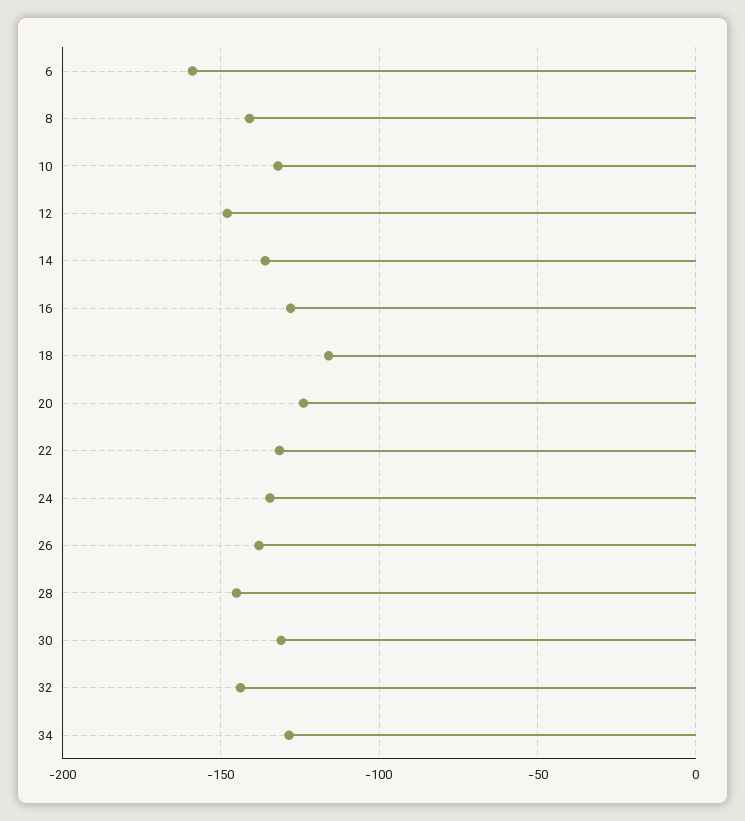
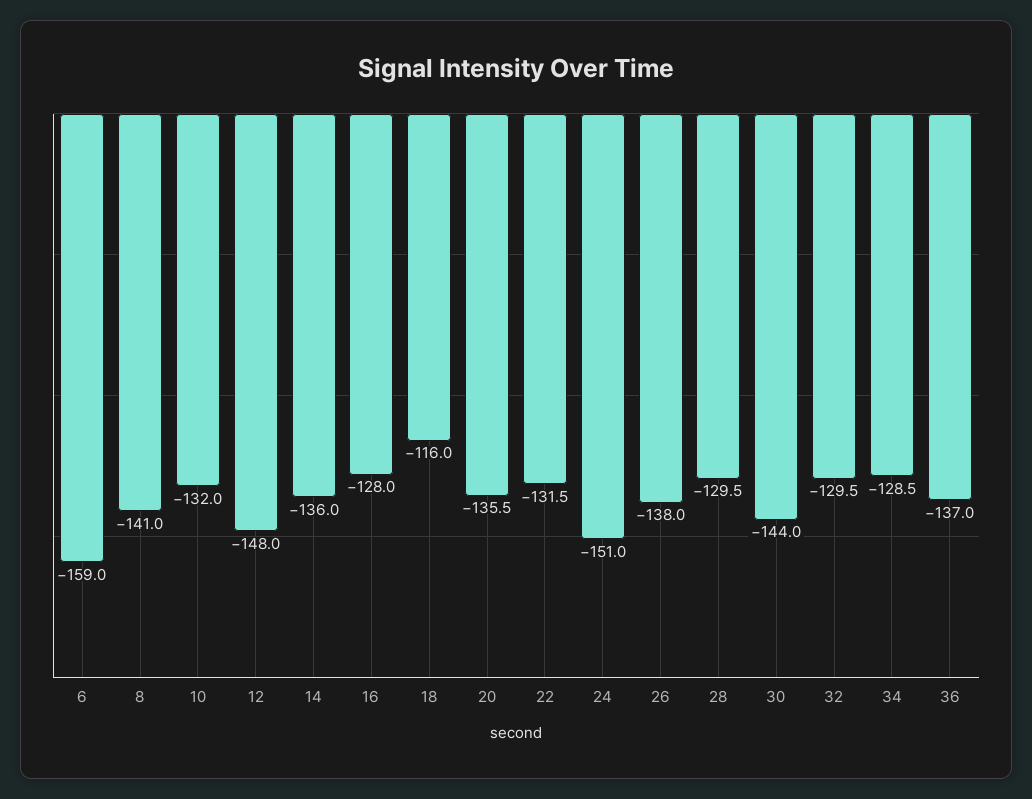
20: -125 -> -135.5
24: -135 -> -151
28: -145 -> -129.5
30: -130 -> -144
32: -145 -> -129.5
36: none -> -137

